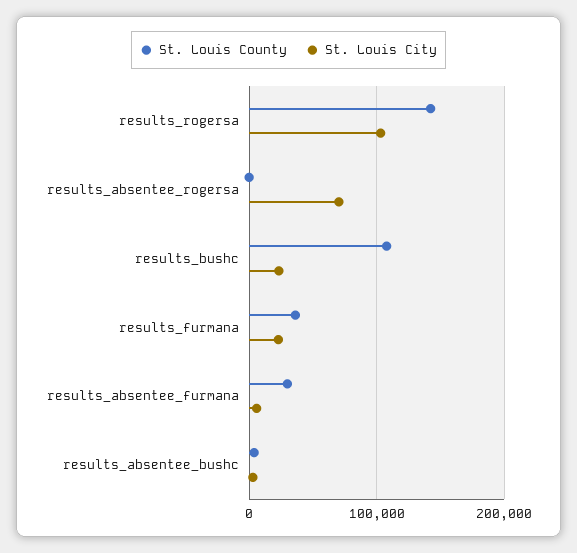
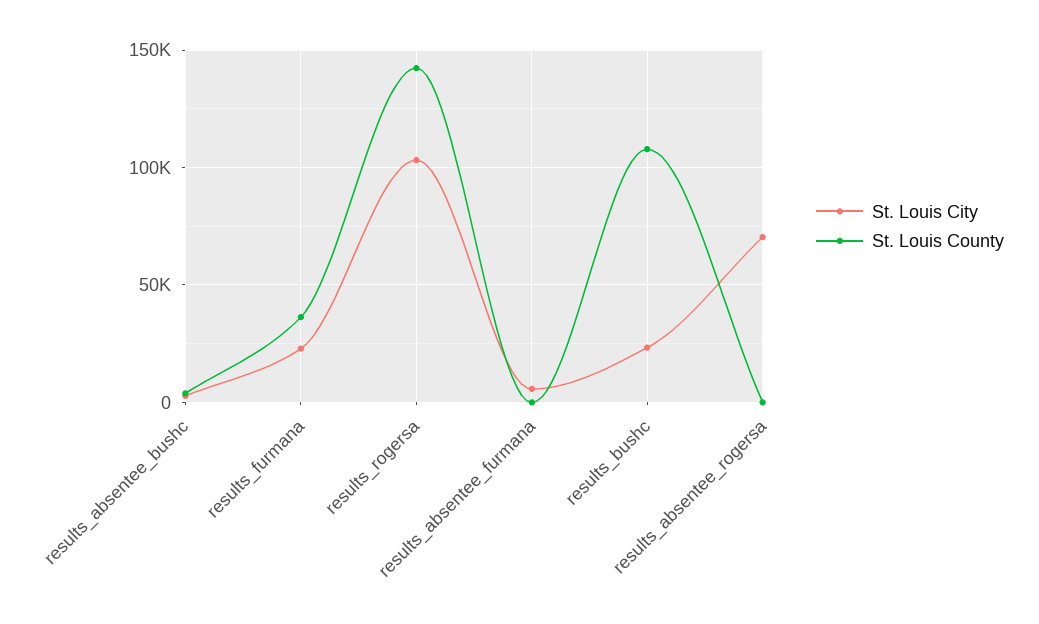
St. Louis County, results_absentee_furmana: 30000 -> 0

